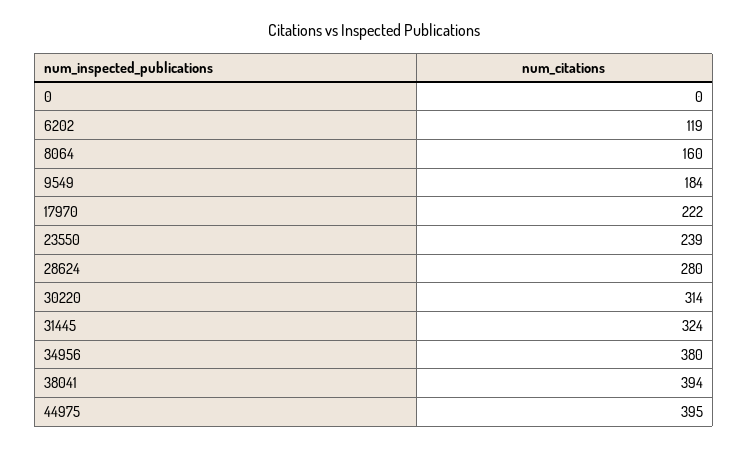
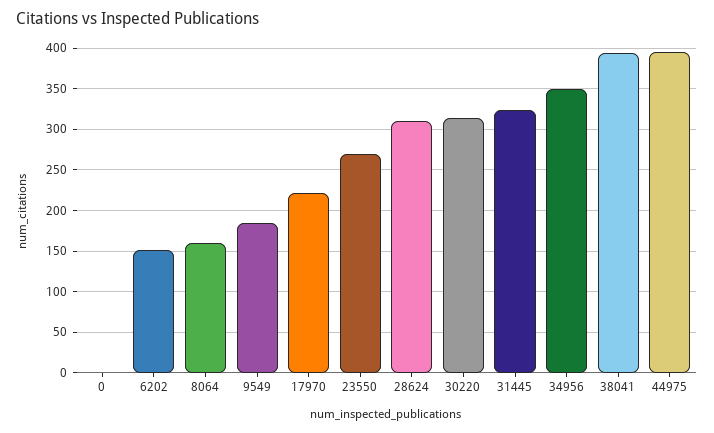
6202: 119 -> 150
23550: 239 -> 270
28624: 280 -> 310
34956: 380 -> 350

